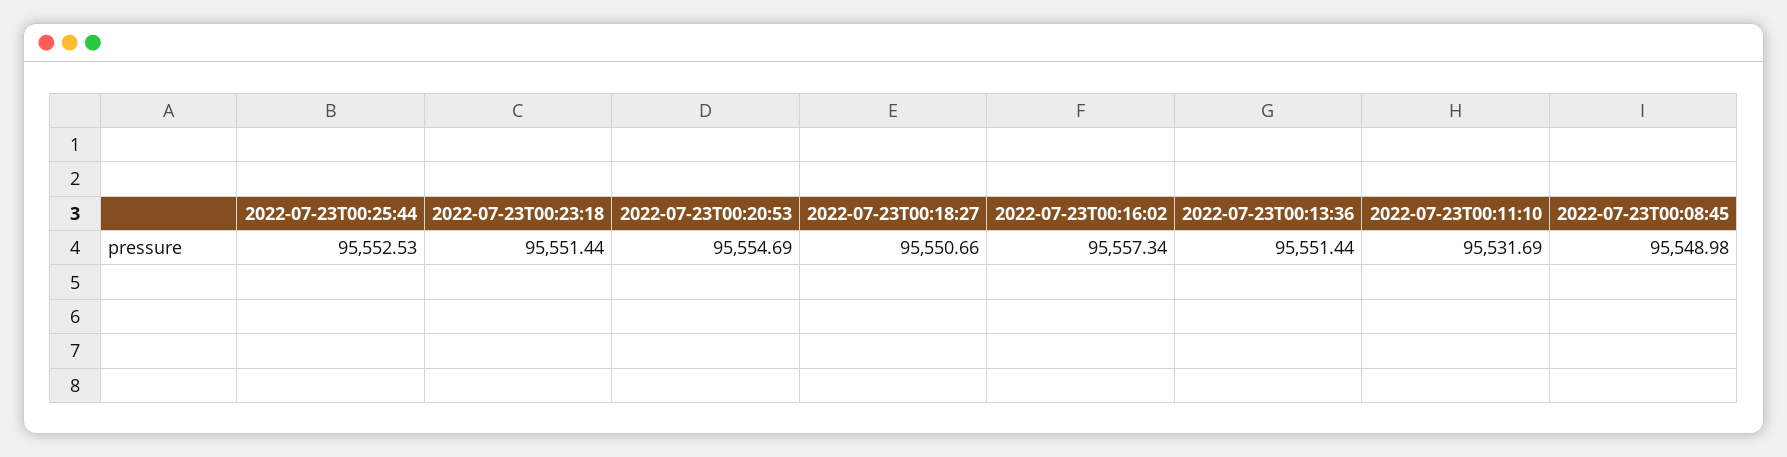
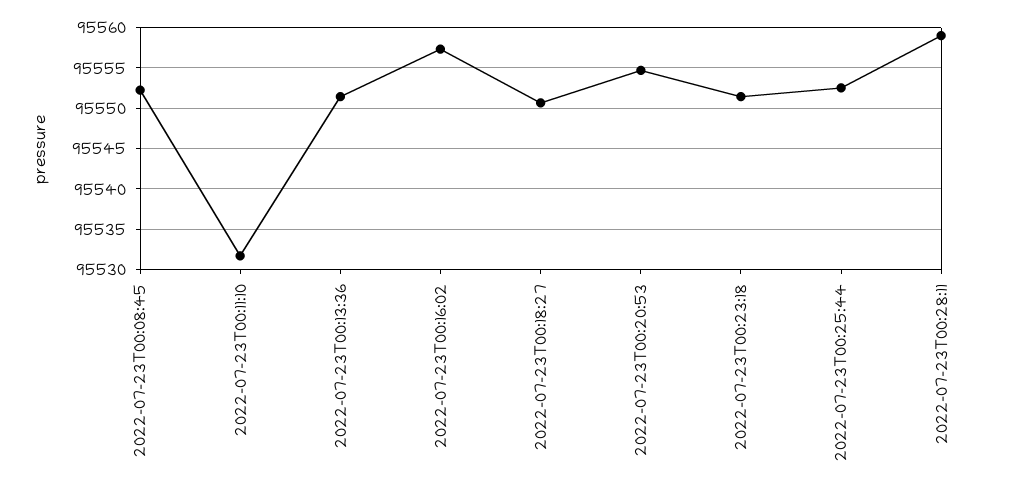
2022-07-23T00:08:45: 95548.98 -> 95552
2022-07-23T00:28:11: none -> 95559

